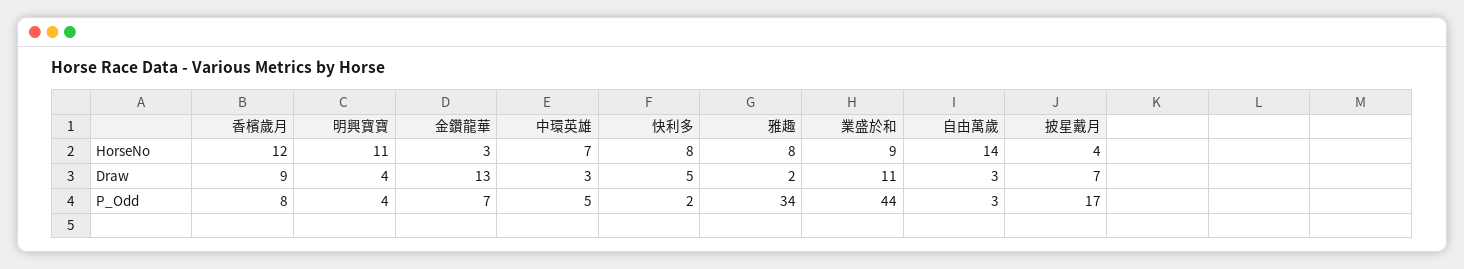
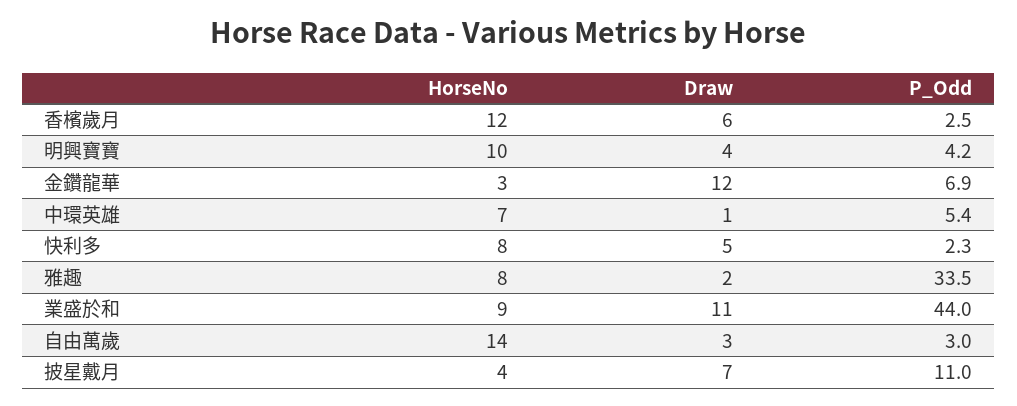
明興寶寶, HorseNo: 11 -> 10
香檳歲月, Draw: 9 -> 6
金鑽龍華, Draw: 13 -> 12
中環英雄, Draw: 3 -> 1
香檳歲月, P_Odd: 8 -> 2.5
披星戴月, P_Odd: 17 -> 11

